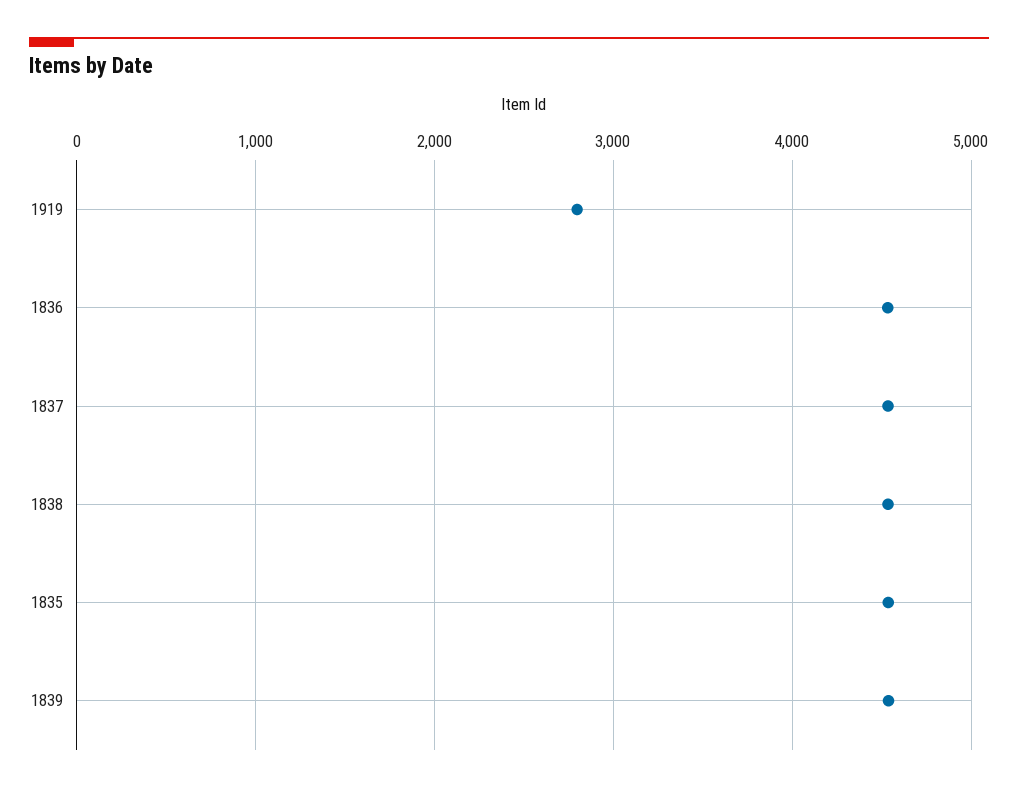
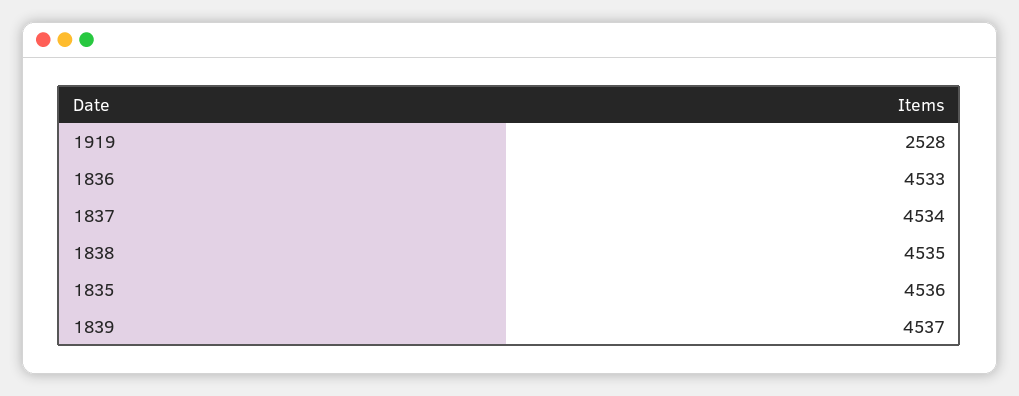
1919: 2800 -> 2528

